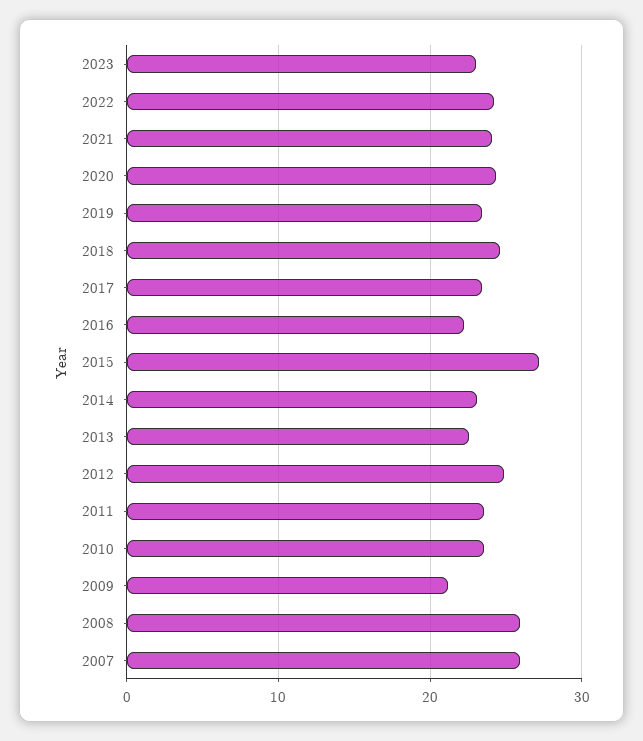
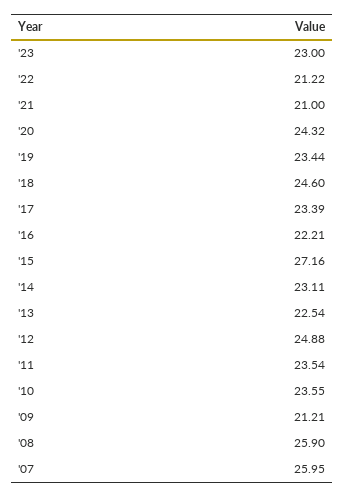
2022: 24 -> 21.22
2021: 24 -> 21

